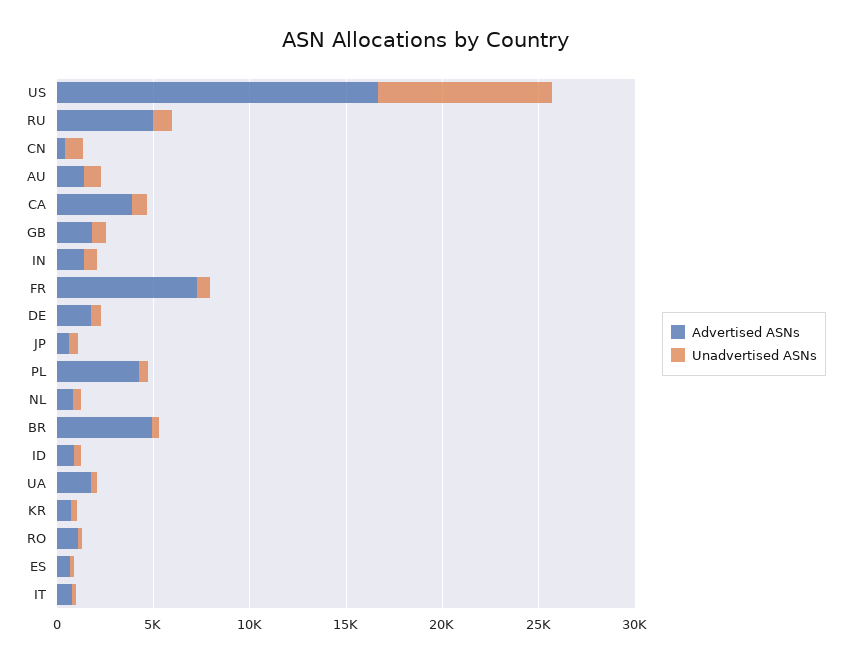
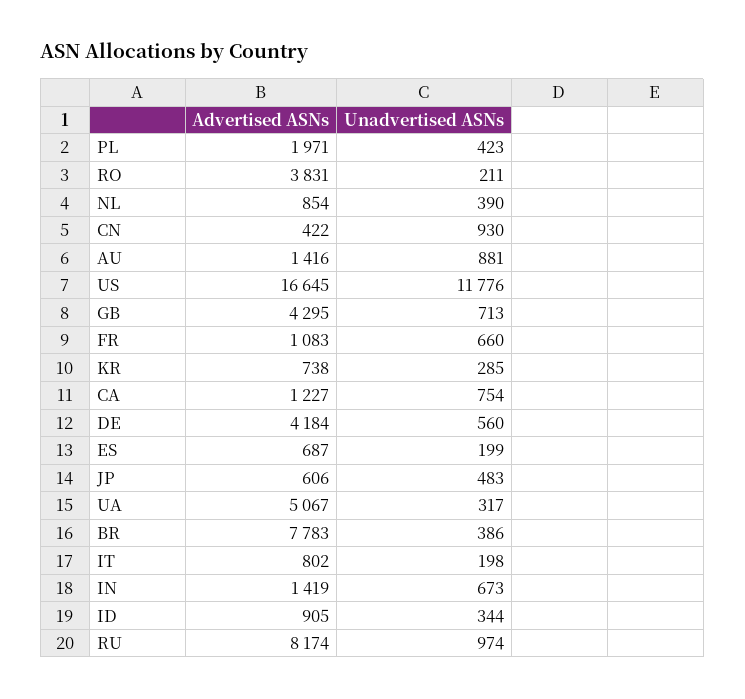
Unadvertised ASNs, US: 9000 -> 11776
Advertised ASNs, RU: 5000 -> 8174
Advertised ASNs, CA: 4000 -> 1227
Advertised ASNs, GB: 2000 -> 4295
Advertised ASNs, FR: 7000 -> 1083
Advertised ASNs, DE: 2000 -> 4184
Advertised ASNs, PL: 4000 -> 1971
Advertised ASNs, BR: 5000 -> 7783
Advertised ASNs, UA: 2000 -> 5067
Advertised ASNs, RO: 1000 -> 3831

